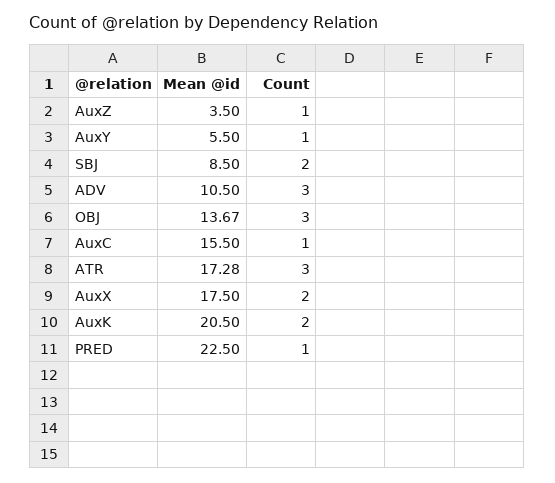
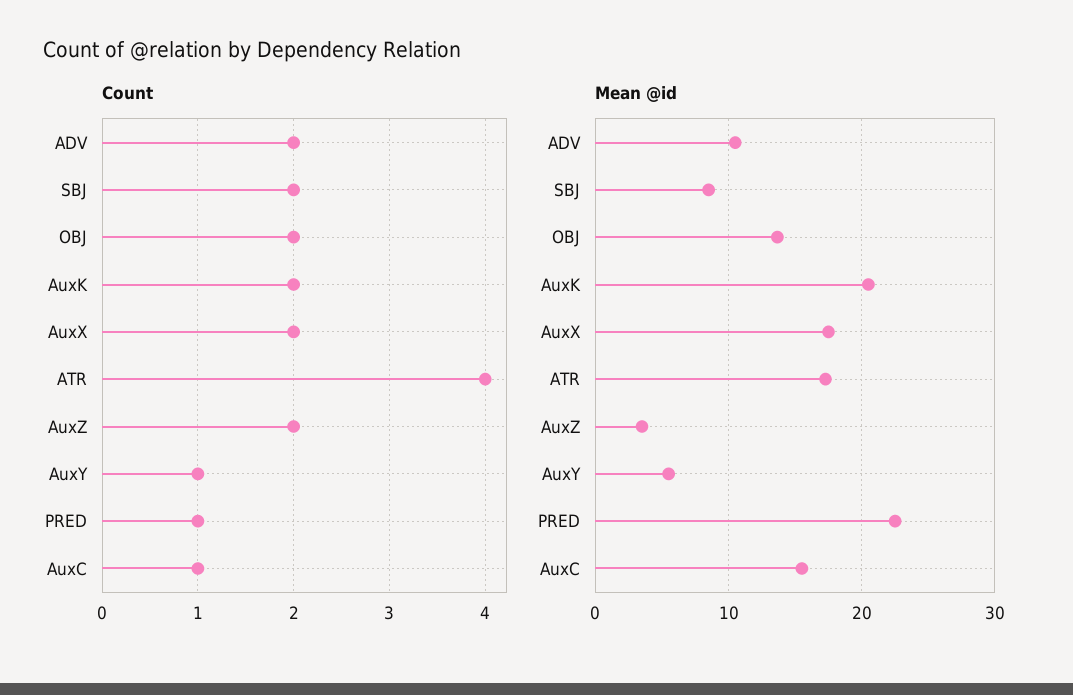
Count, AuxZ: 1 -> 2
Count, ADV: 3 -> 2
Count, OBJ: 3 -> 2
Count, ATR: 3 -> 4

